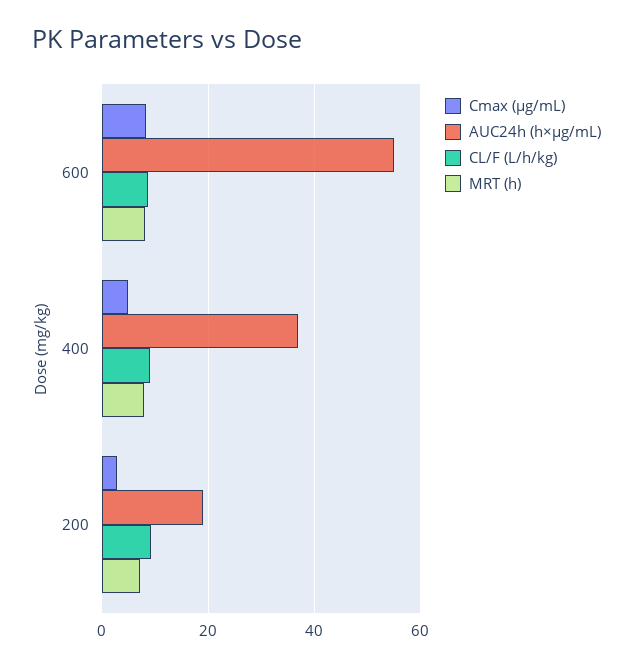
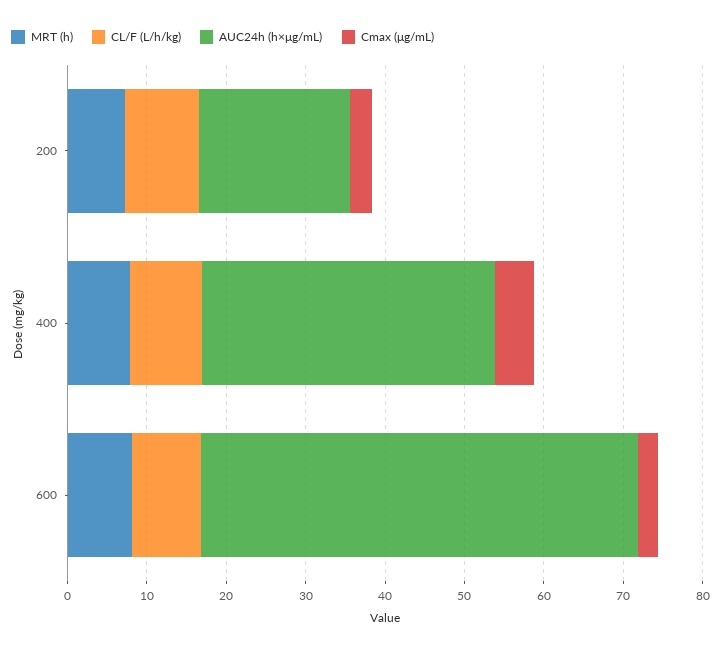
Cmax (μg/mL), 600: 8 -> 2

